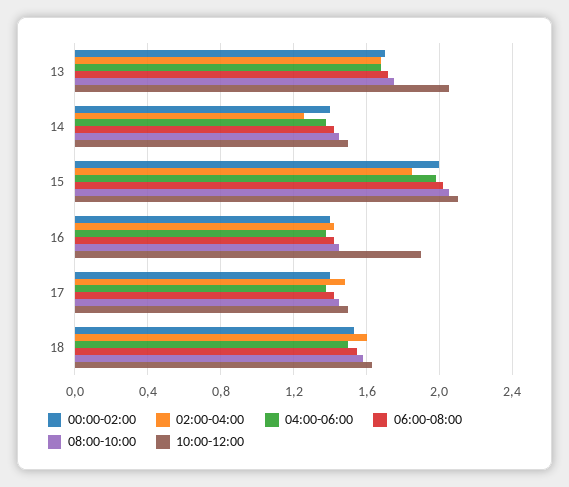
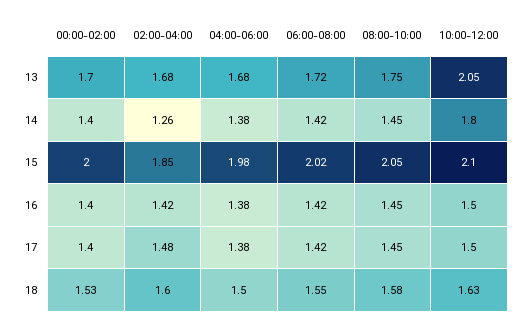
10:00-12:00, 14: 1.5 -> 1.8
10:00-12:00, 16: 1.9 -> 1.5

